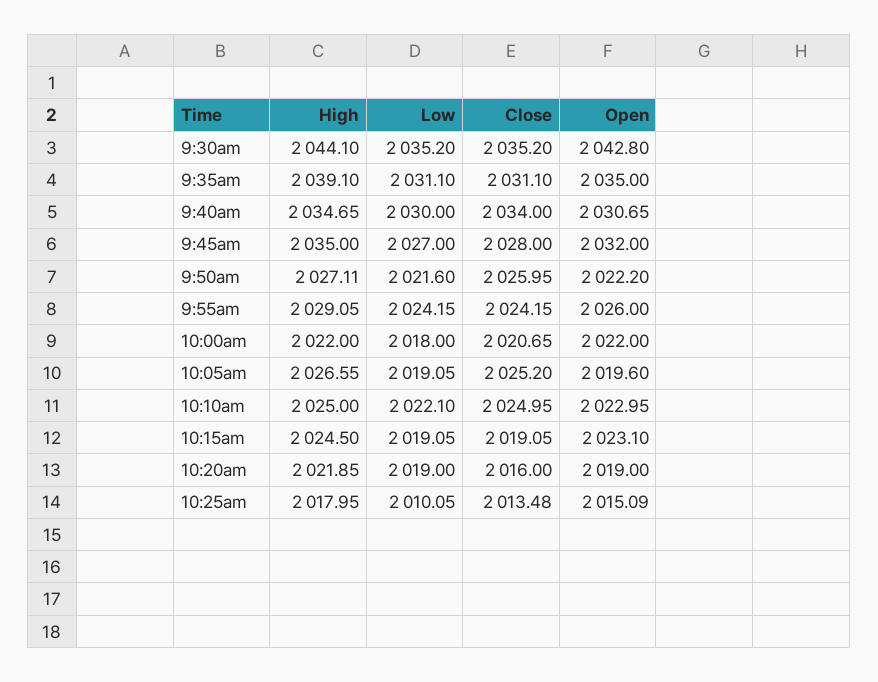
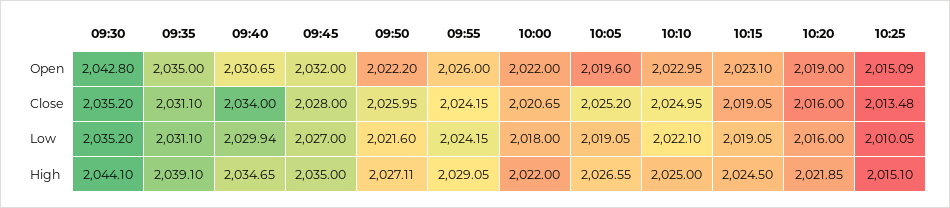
Low, 9:40am: 2030 -> 2029.94
Low, 10:20am: 2019 -> 2016
High, 10:25am: 2017.95 -> 2015.1

